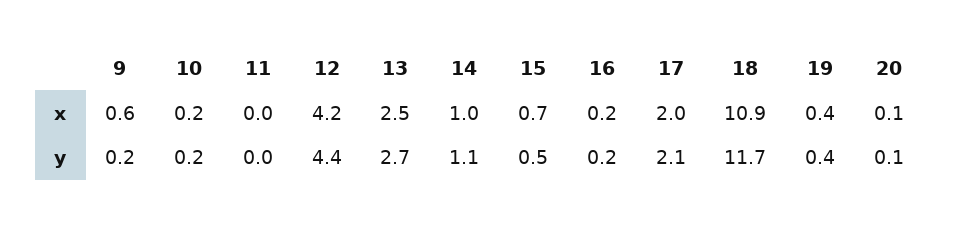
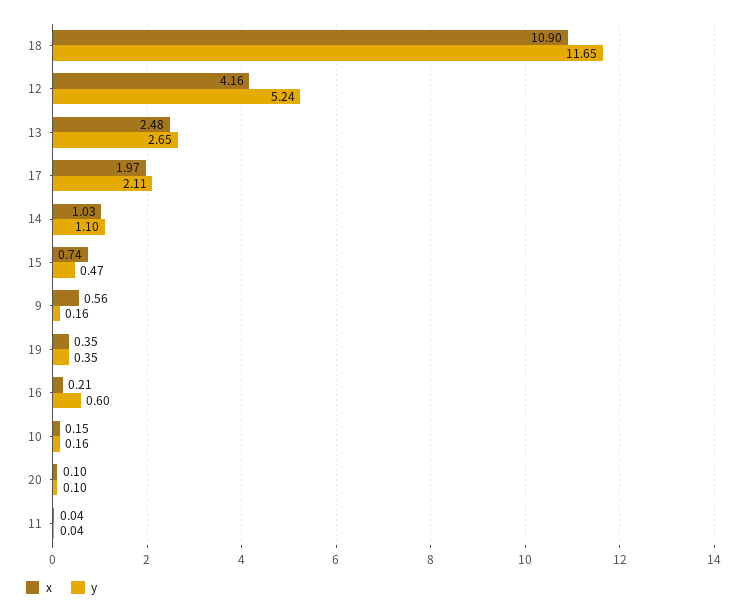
y, 12: 4.4 -> 5.24
y, 16: 0.2 -> 0.6

